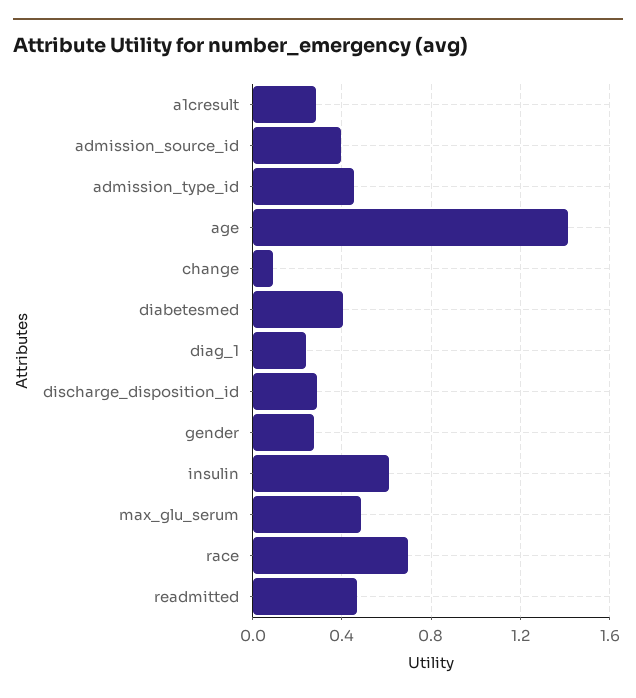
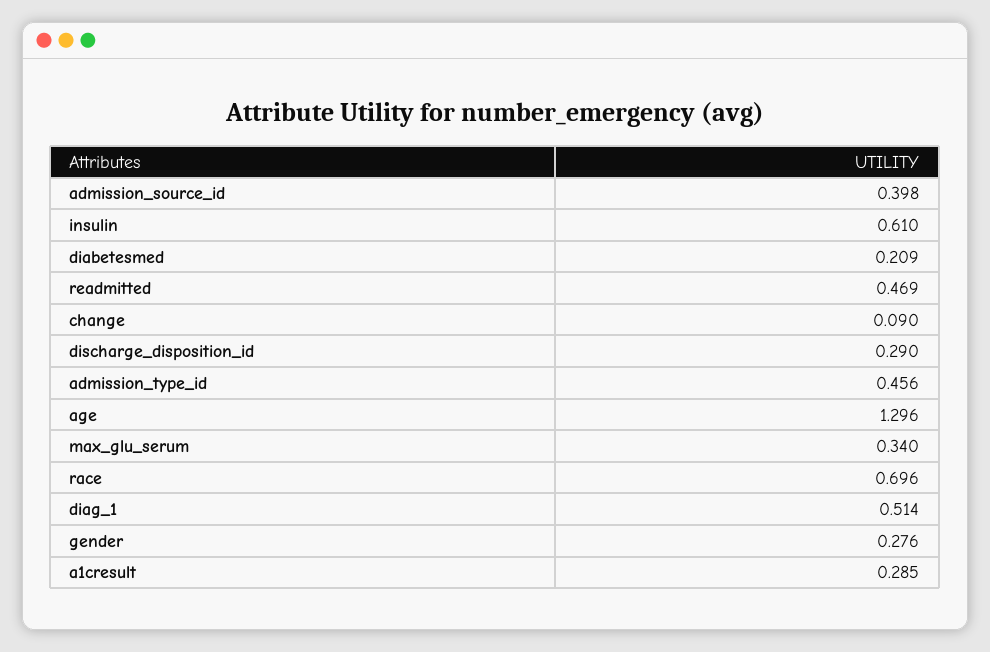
age: 1.4 -> 1.296
diabetesmed: 0.4 -> 0.209
diag_1: 0.25 -> 0.514
max_glu_serum: 0.5 -> 0.34

